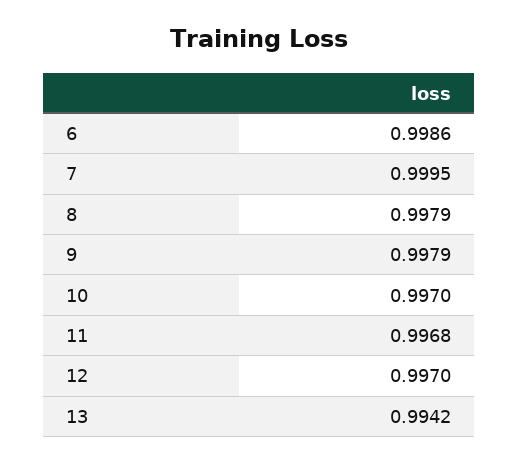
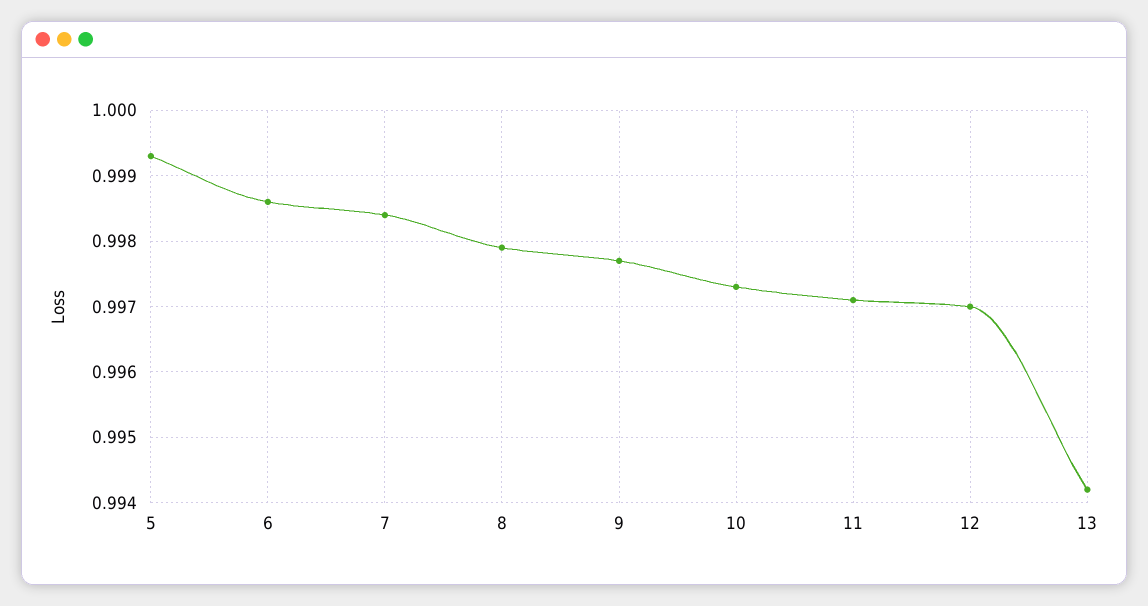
7: 0.9995 -> 0.9984
9: 0.9979 -> 0.9977
10: 0.997 -> 0.9973
11: 0.9968 -> 0.9971
5: none -> 0.9993

